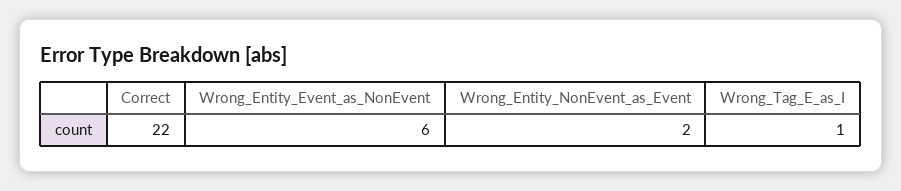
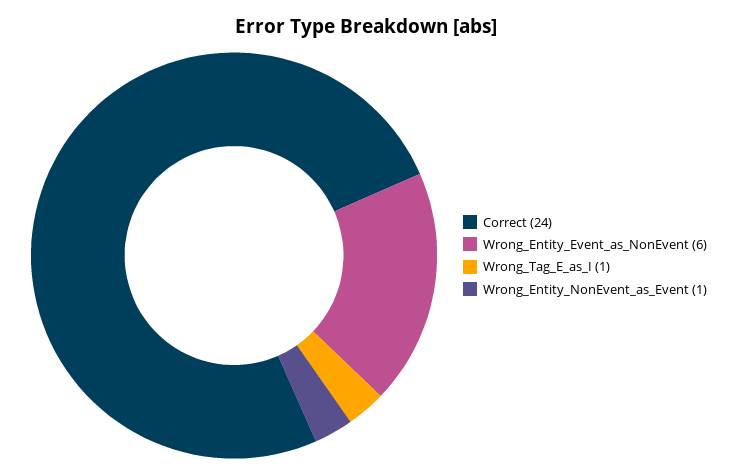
Correct: 22 -> 24
Wrong_Entity_NonEvent_as_Event: 2 -> 1

